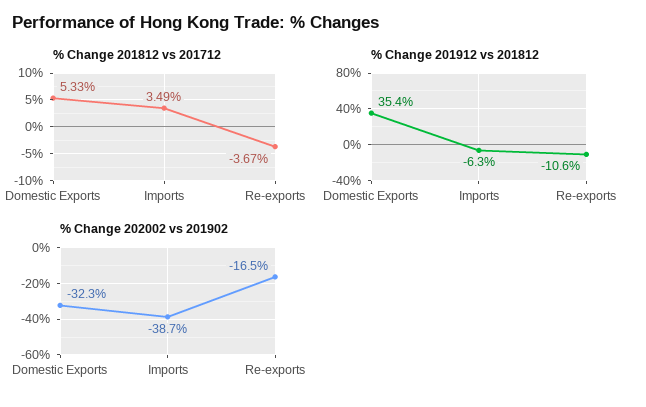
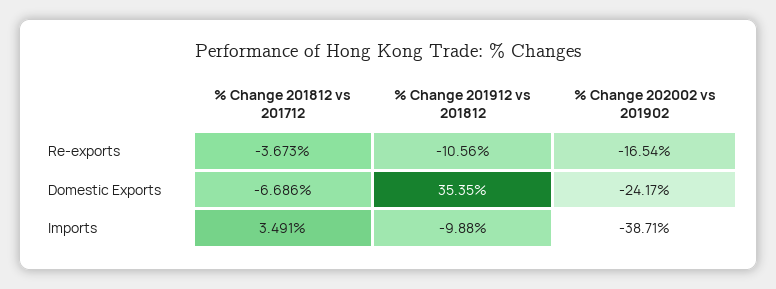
% Change 201812 vs 201712, Domestic Exports: 5.33 -> -6.686
% Change 201912 vs 201812, Imports: -6.3 -> -9.88
% Change 202002 vs 201902, Domestic Exports: -32.3 -> -24.17

